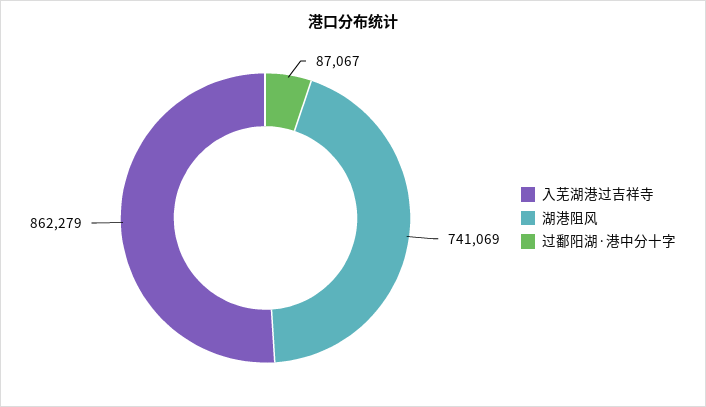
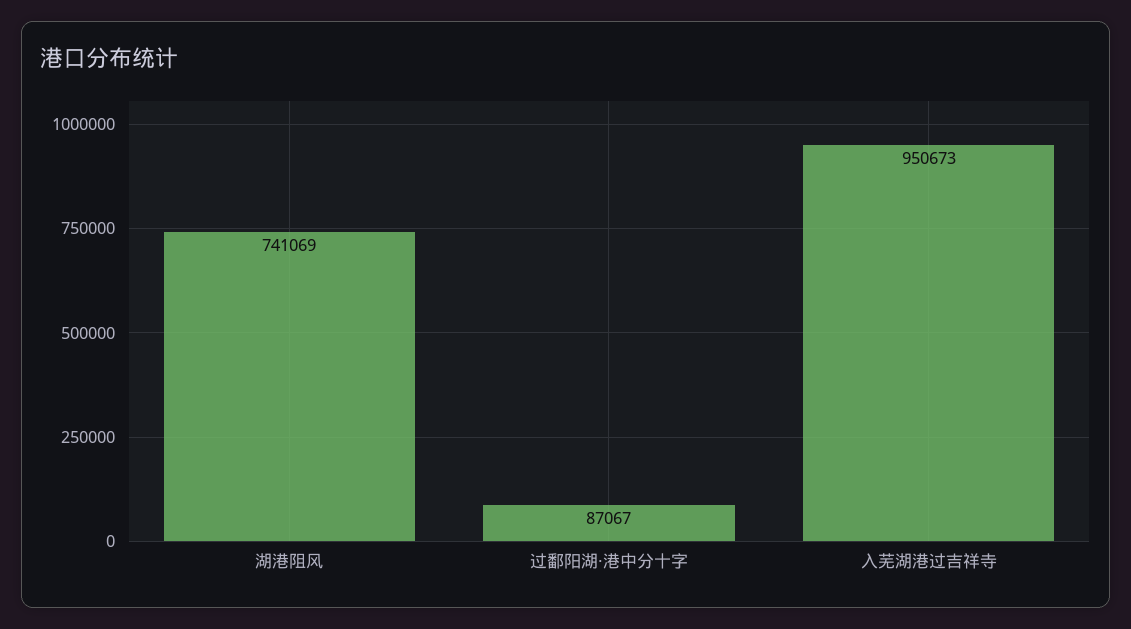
入芜湖港过吉祥寺: 862279 -> 950673

